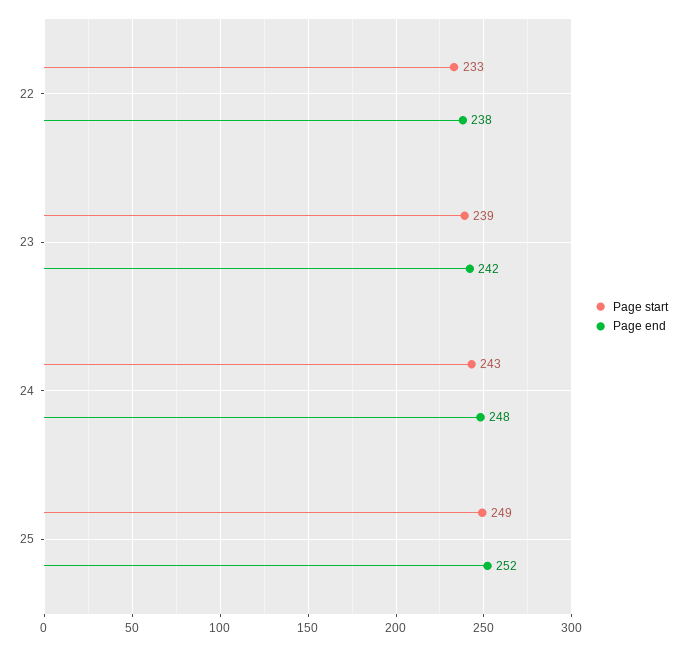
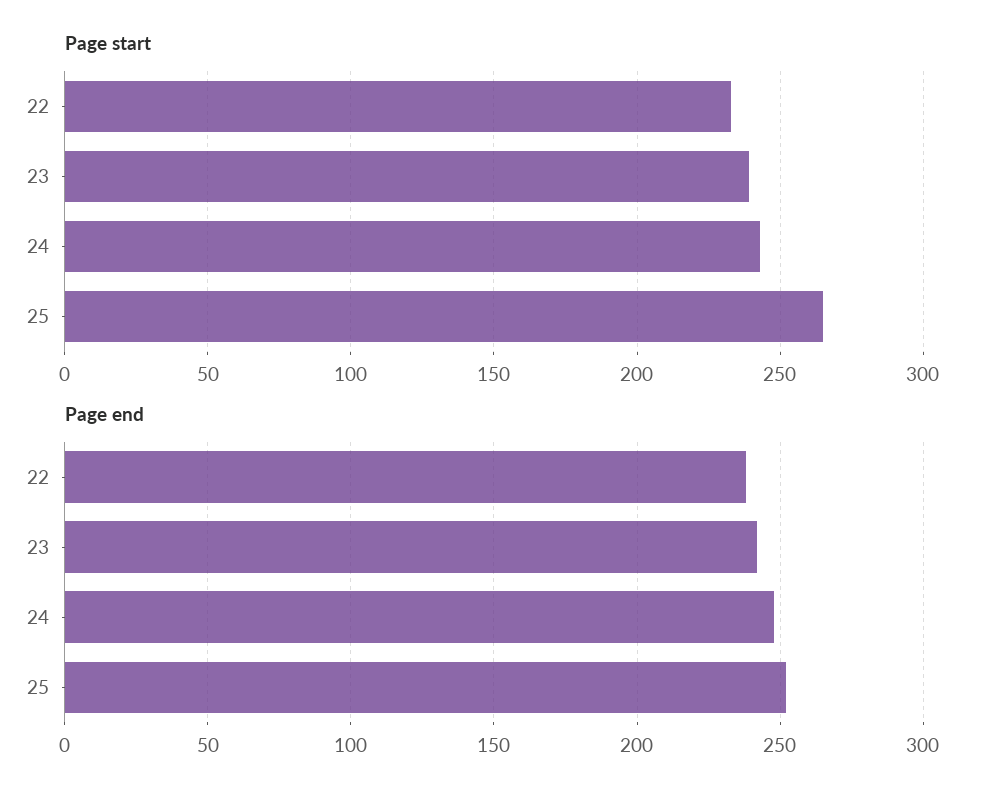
Page start, 25: 249 -> 265

